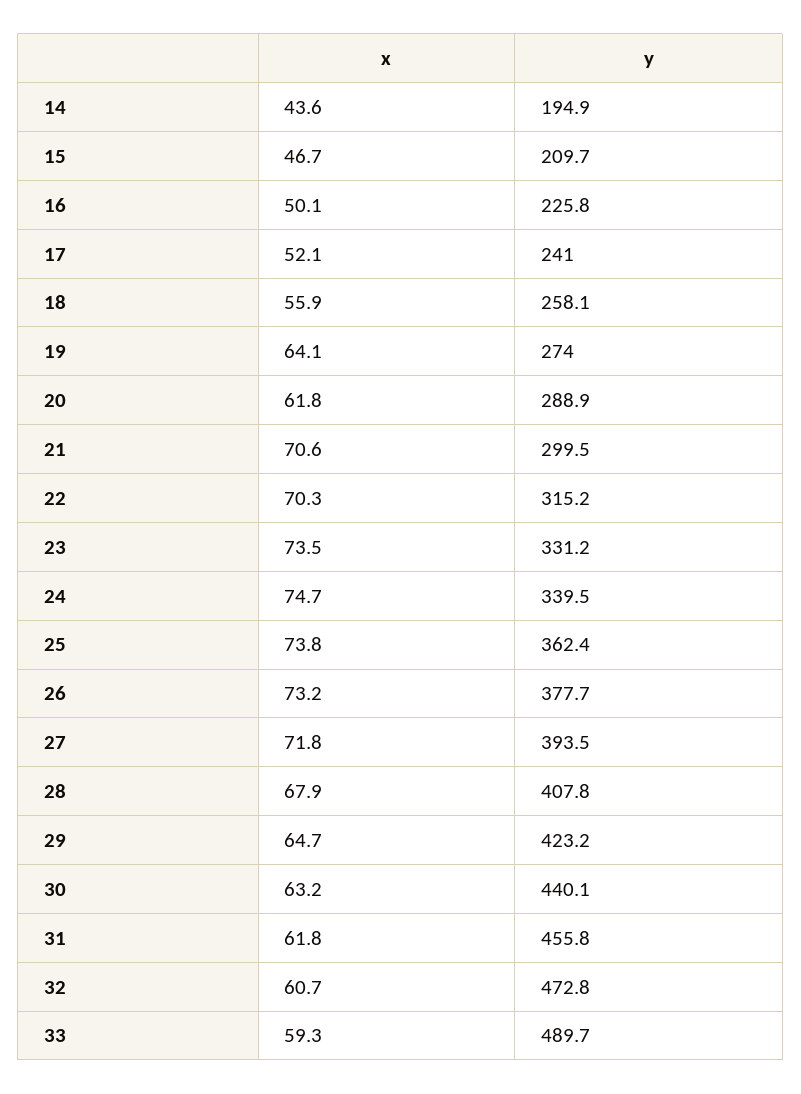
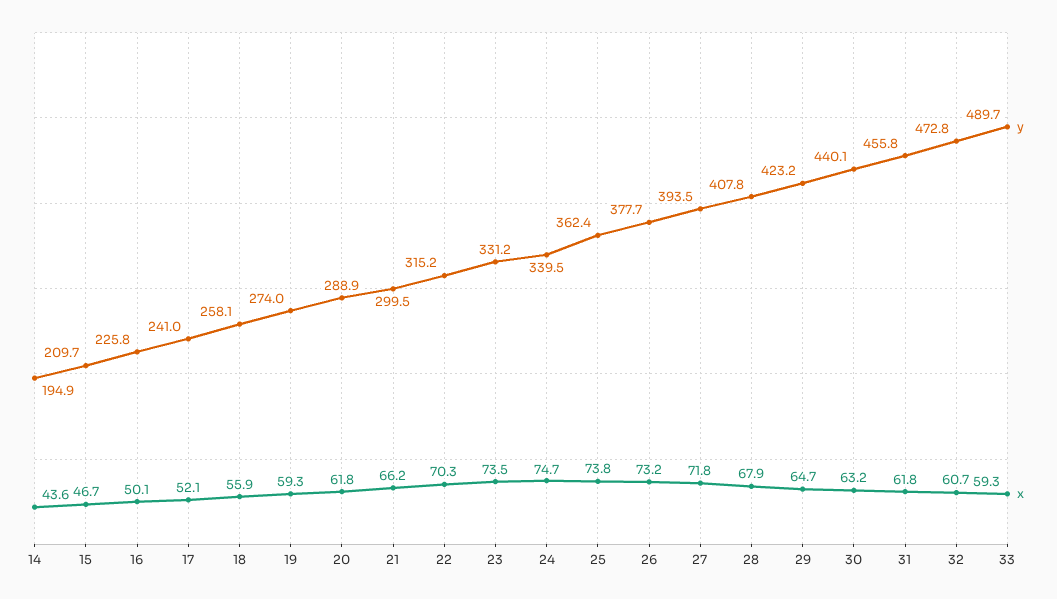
x, 19: 64.1 -> 59.3
x, 21: 70.6 -> 66.2

